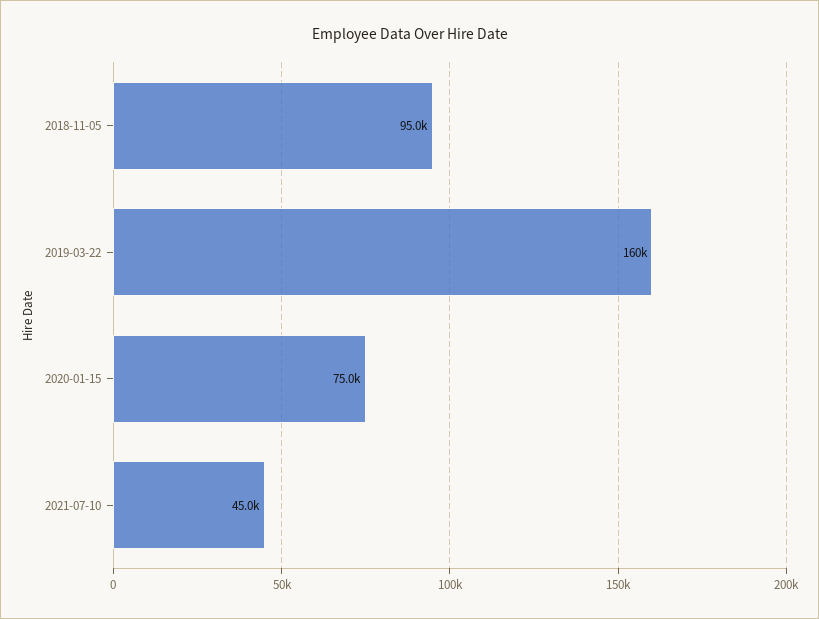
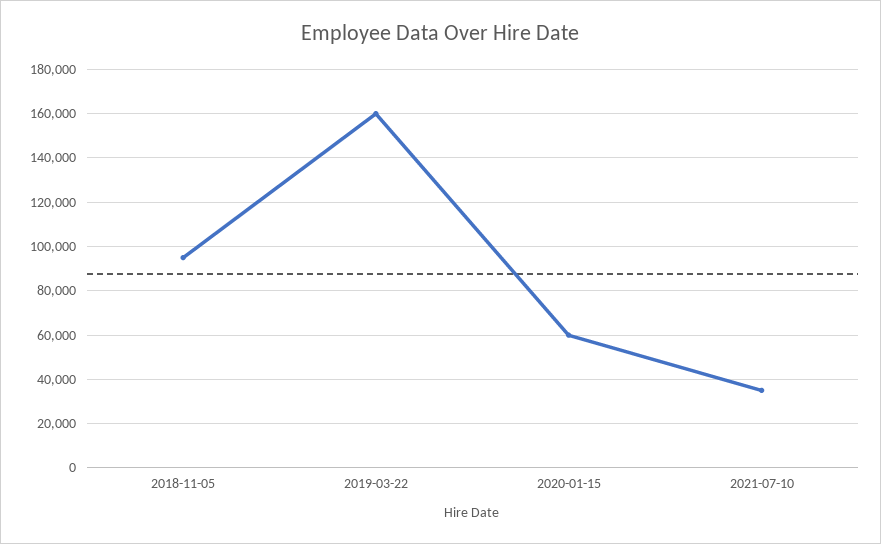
2020-01-15: 75000 -> 60000
2021-07-10: 45000 -> 35000

